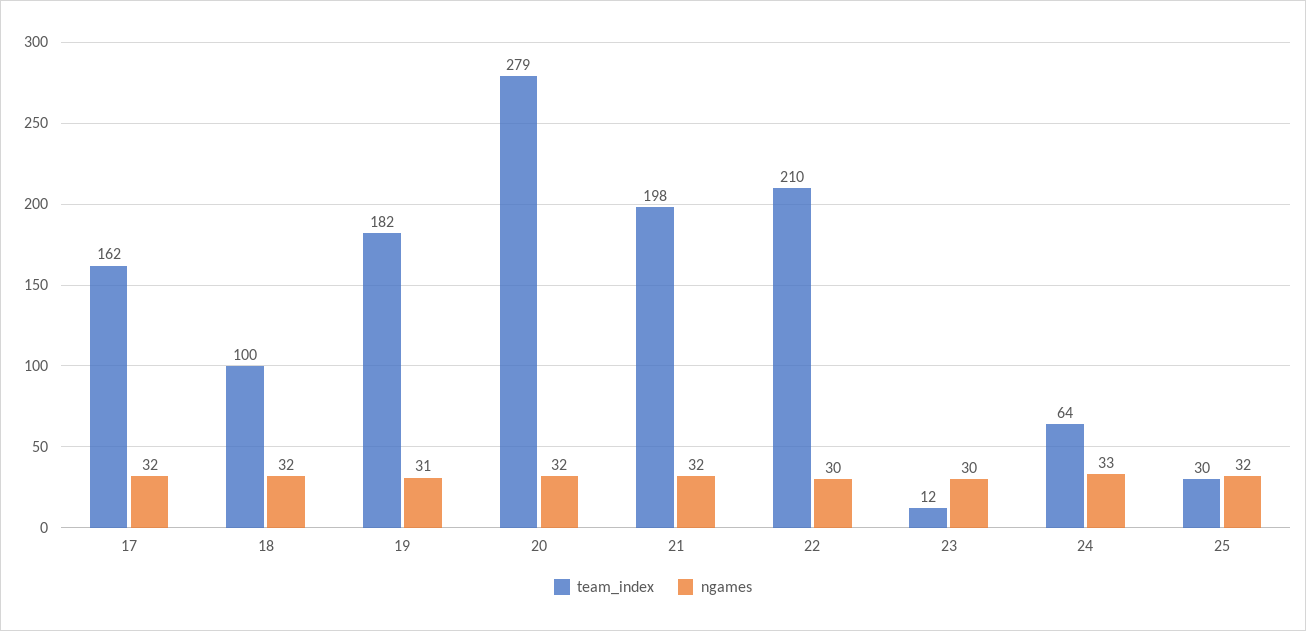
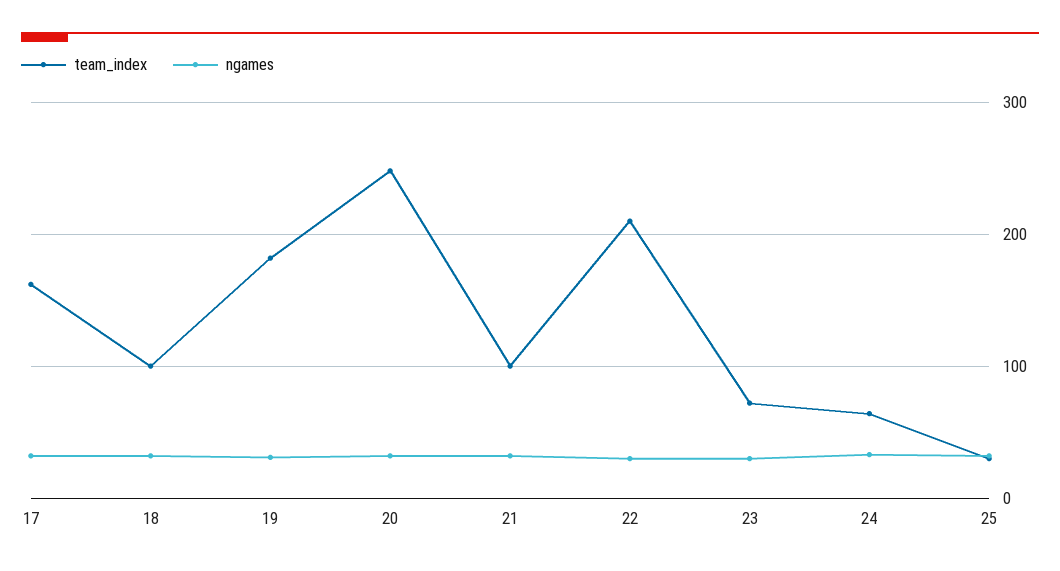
team_index, 20: 279 -> 250
team_index, 21: 198 -> 100
team_index, 23: 12 -> 70

